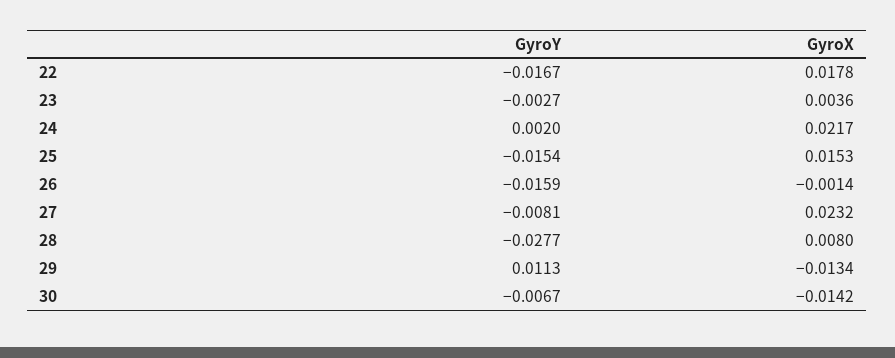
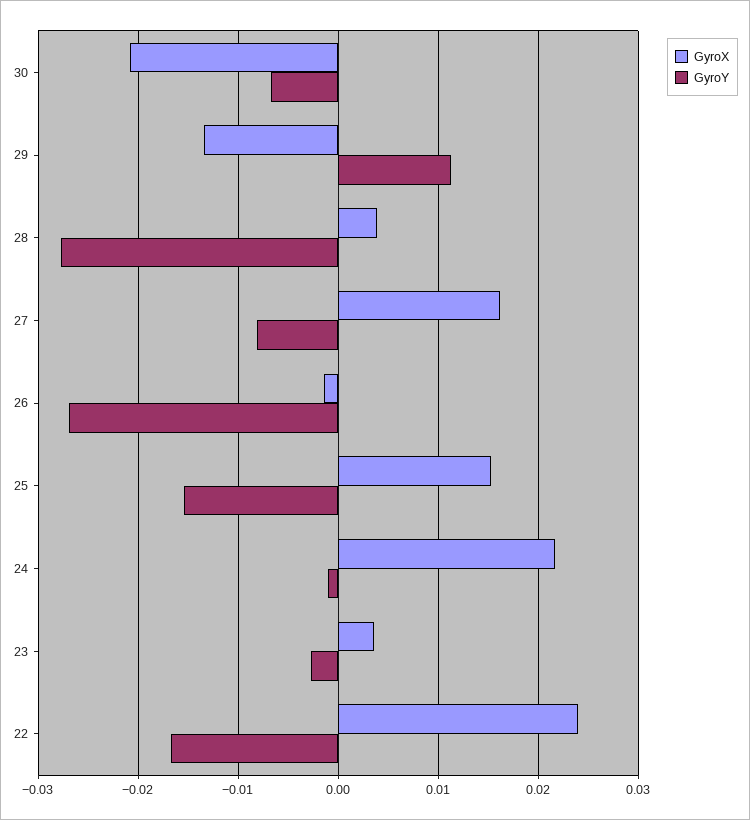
GyroX, 22: 0.0178 -> 0.024
GyroY, 24: 0.002 -> -0.001
GyroY, 26: -0.0159 -> -0.027
GyroX, 27: 0.0232 -> 0.016
GyroX, 28: 0.008 -> 0.004
GyroX, 30: -0.0142 -> -0.021

